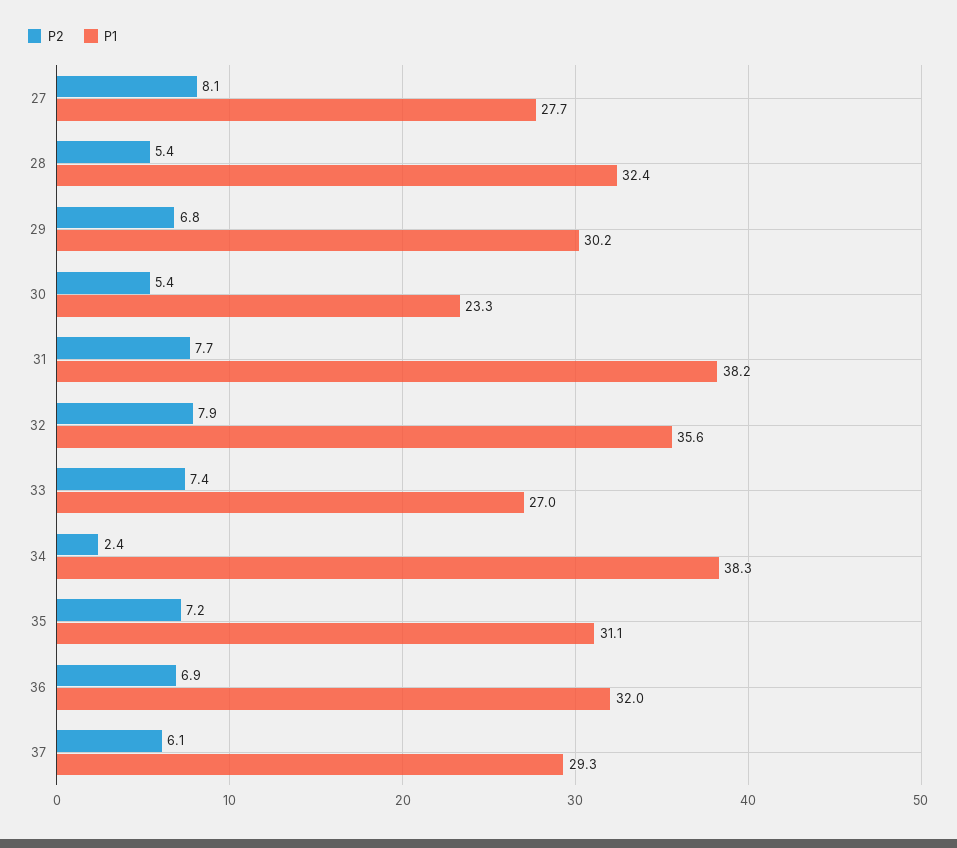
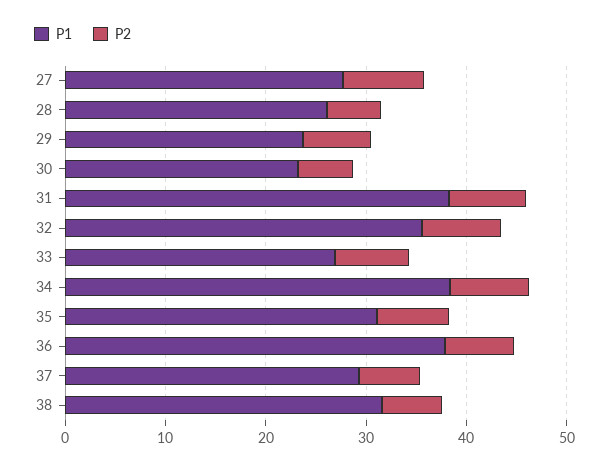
P1, 28: 32.4 -> 26
P1, 29: 30.2 -> 24
P2, 34: 2.4 -> 8
P1, 36: 32 -> 38
P1, 38: none -> 32
P2, 38: none -> 6

